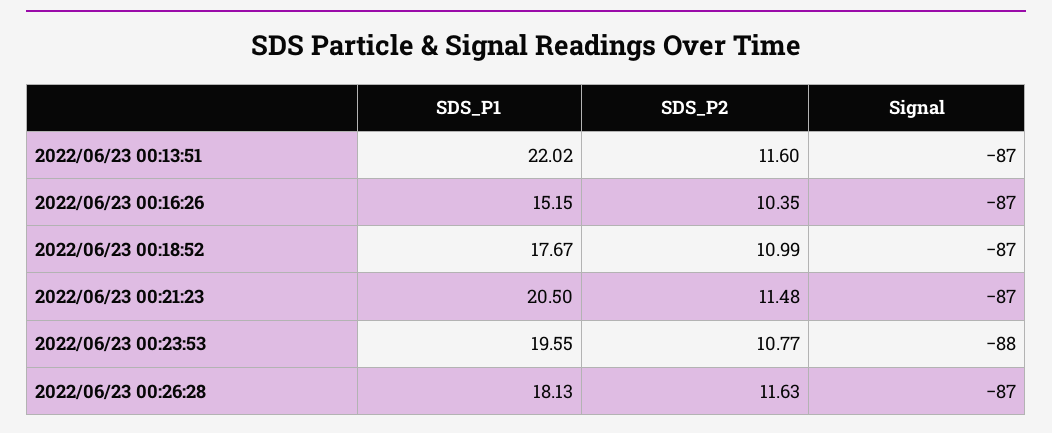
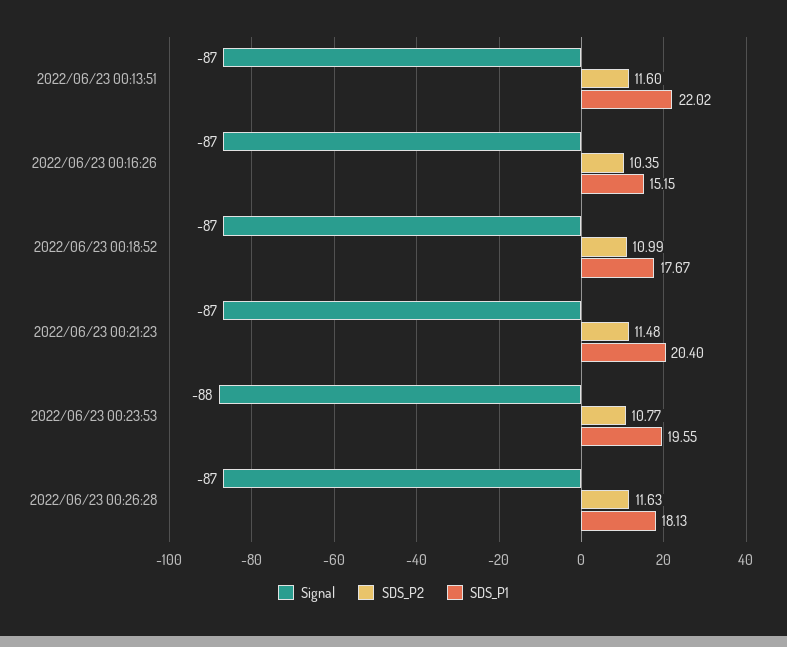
SDS_P1, 2022/06/23 00:21:23: 20.5 -> 20.4

